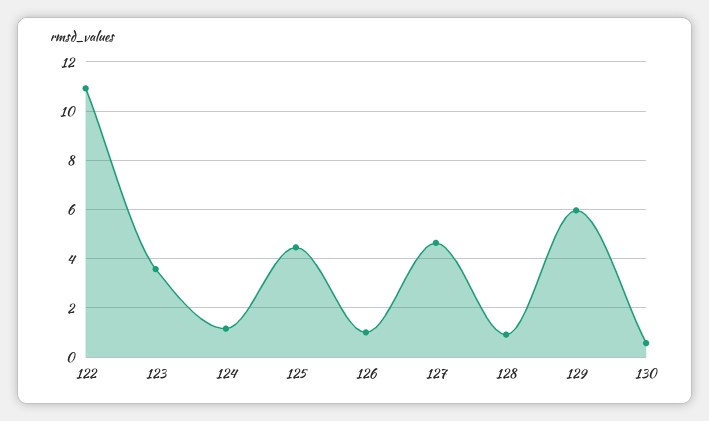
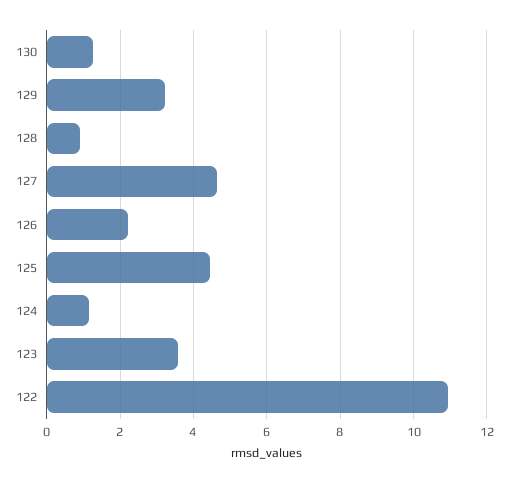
126: 1 -> 2.2
129: 6 -> 3.2
130: 0.5 -> 1.2

